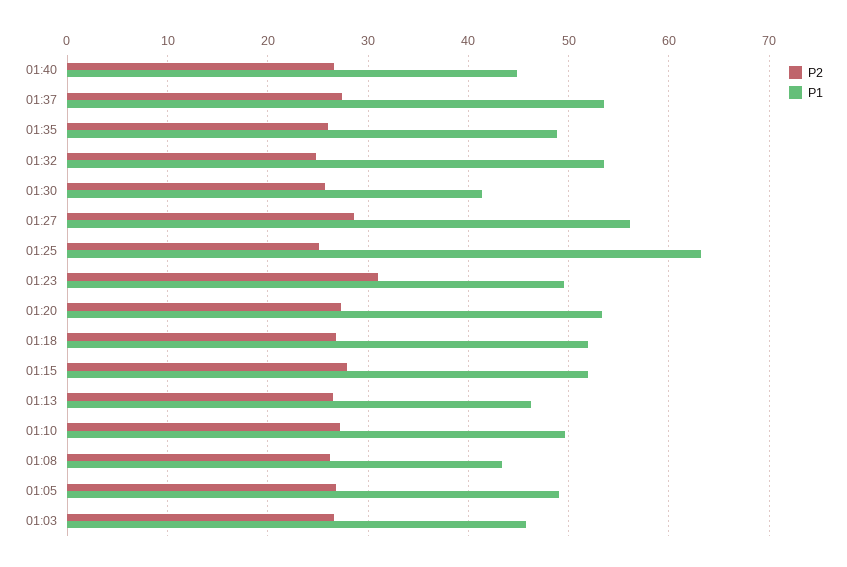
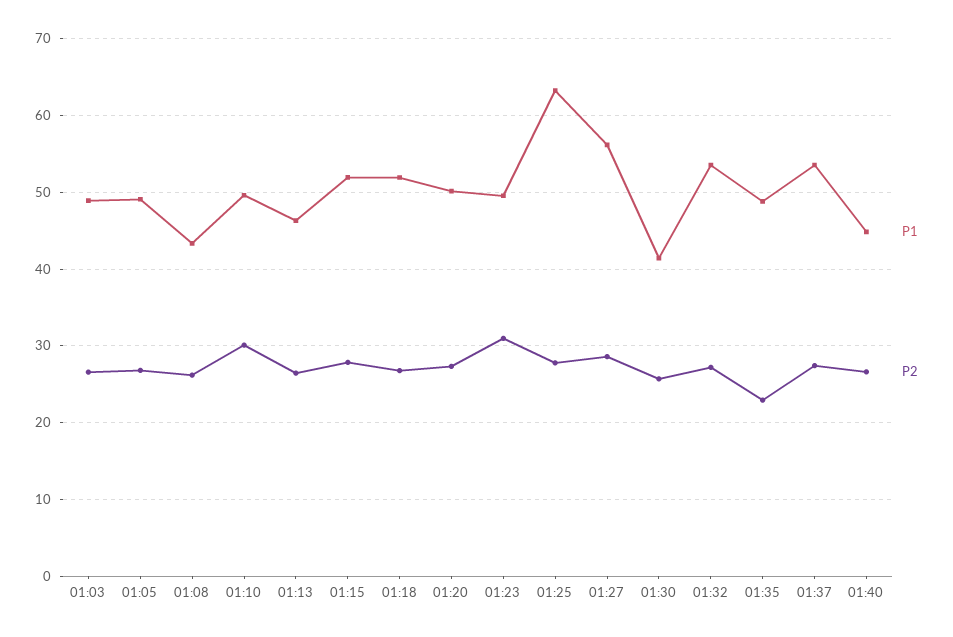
P2, 01:35: 26 -> 23
P2, 01:32: 25 -> 27
P2, 01:25: 25 -> 28
P1, 01:20: 53 -> 50
P2, 01:10: 27 -> 30
P1, 01:03: 46 -> 49

